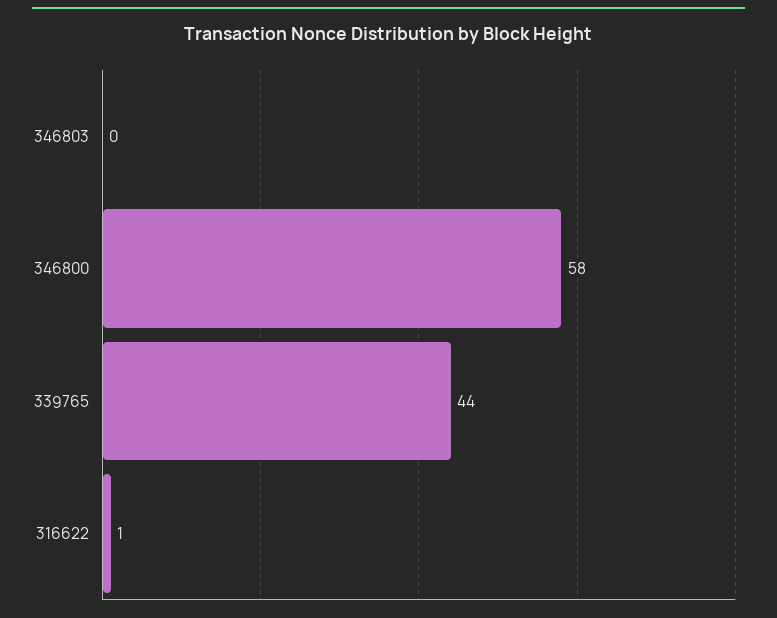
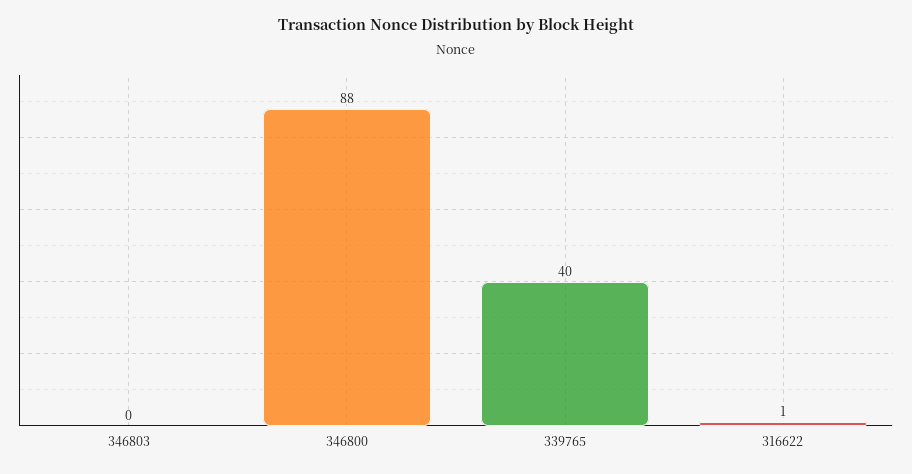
346800: 58 -> 88
339765: 44 -> 40

